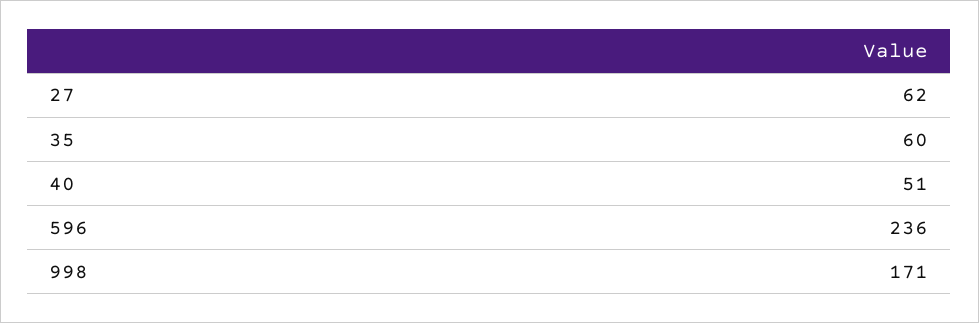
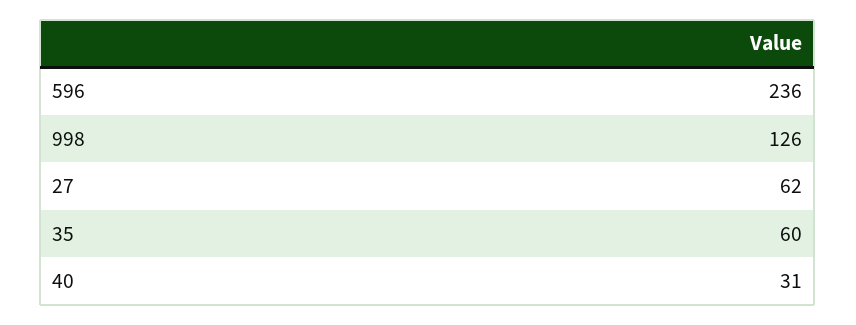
40: 51 -> 31
998: 171 -> 126

